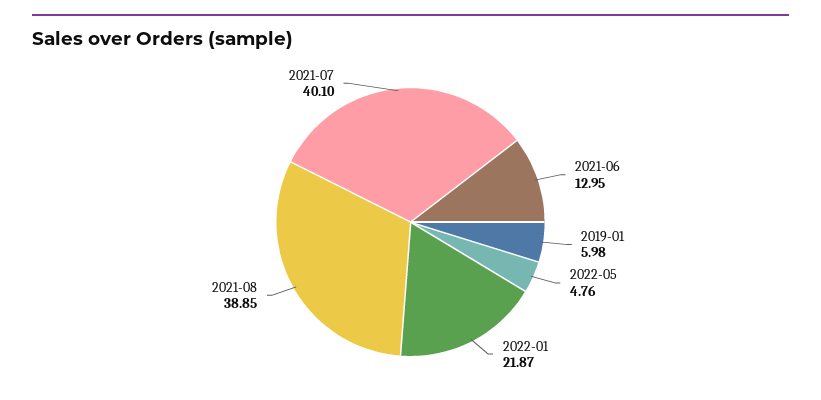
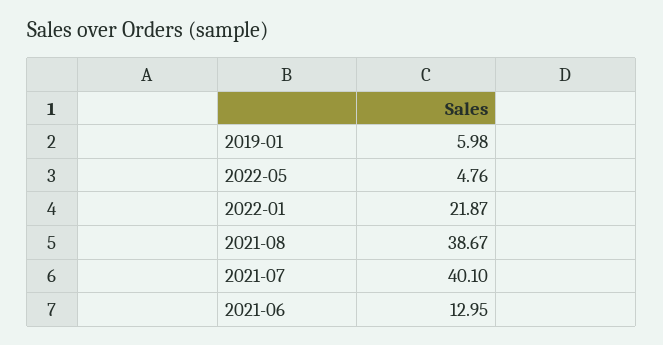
2021-08: 38.85 -> 38.67

